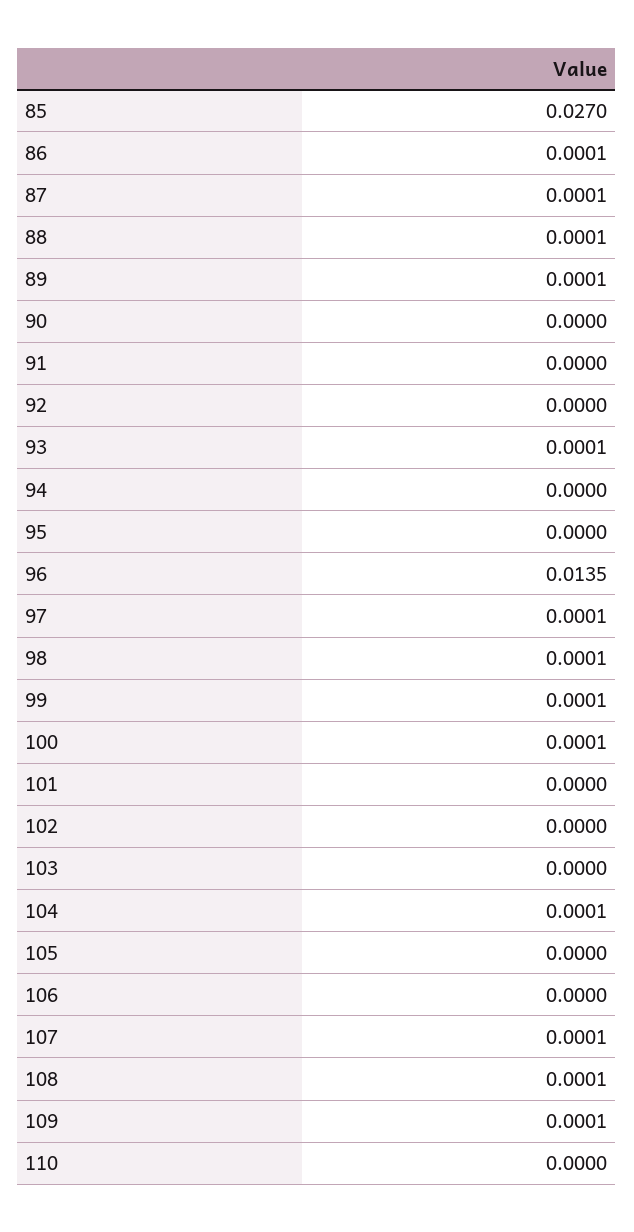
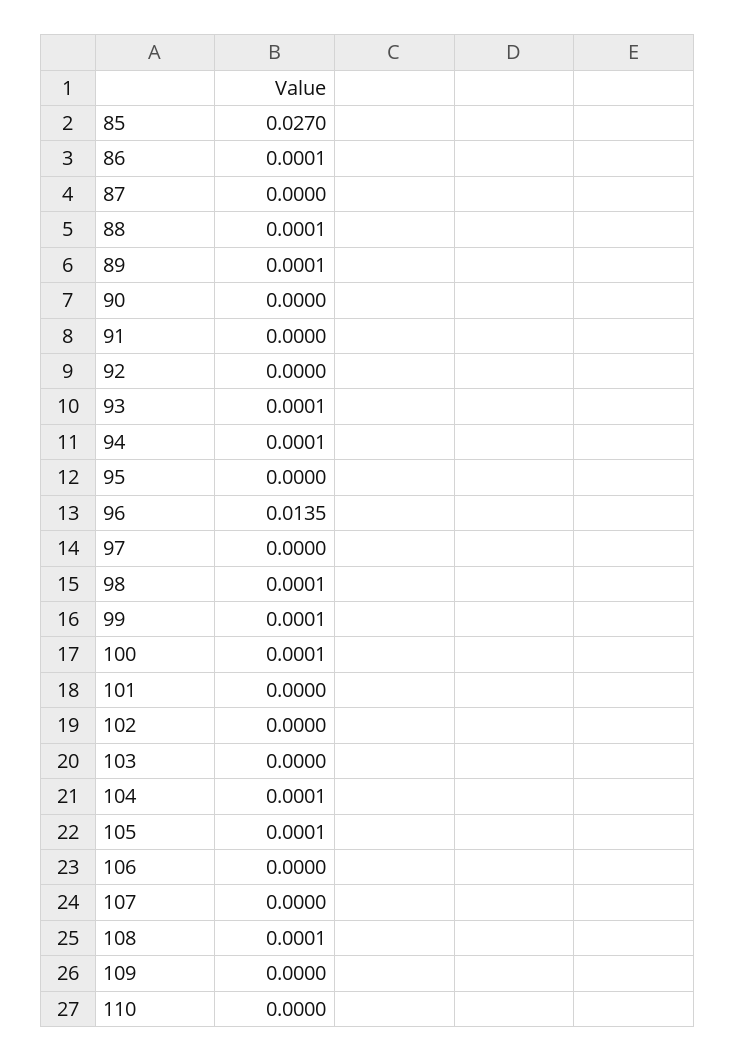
87: 0.0001 -> 0
94: 0 -> 0.0001
97: 0.0001 -> 0
105: 0 -> 0.0001
107: 0.0001 -> 0
109: 0.0001 -> 0

